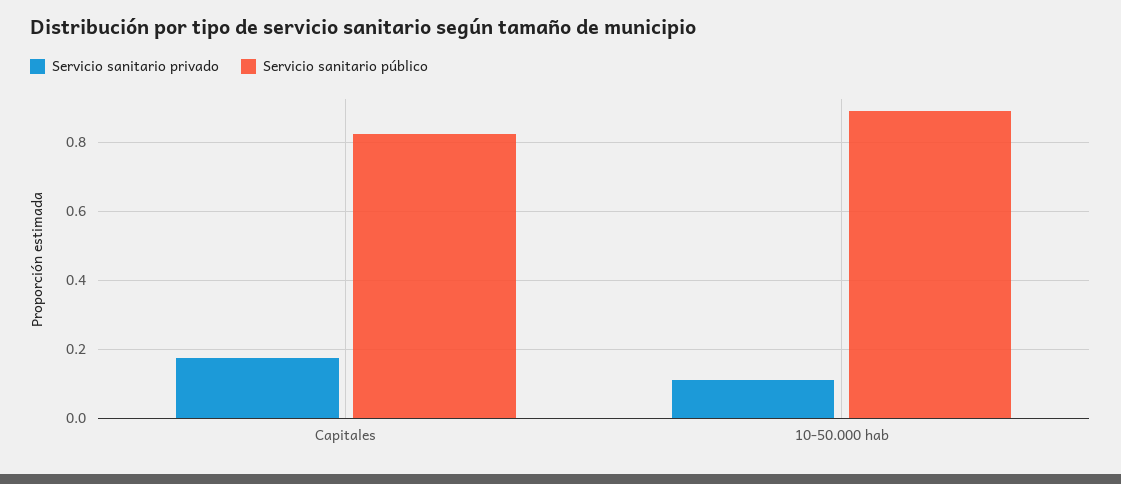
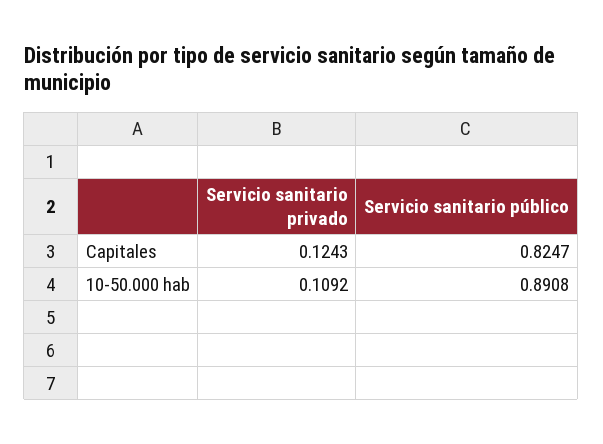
Servicio sanitario privado, Capitales: 0.18 -> 0.1243

